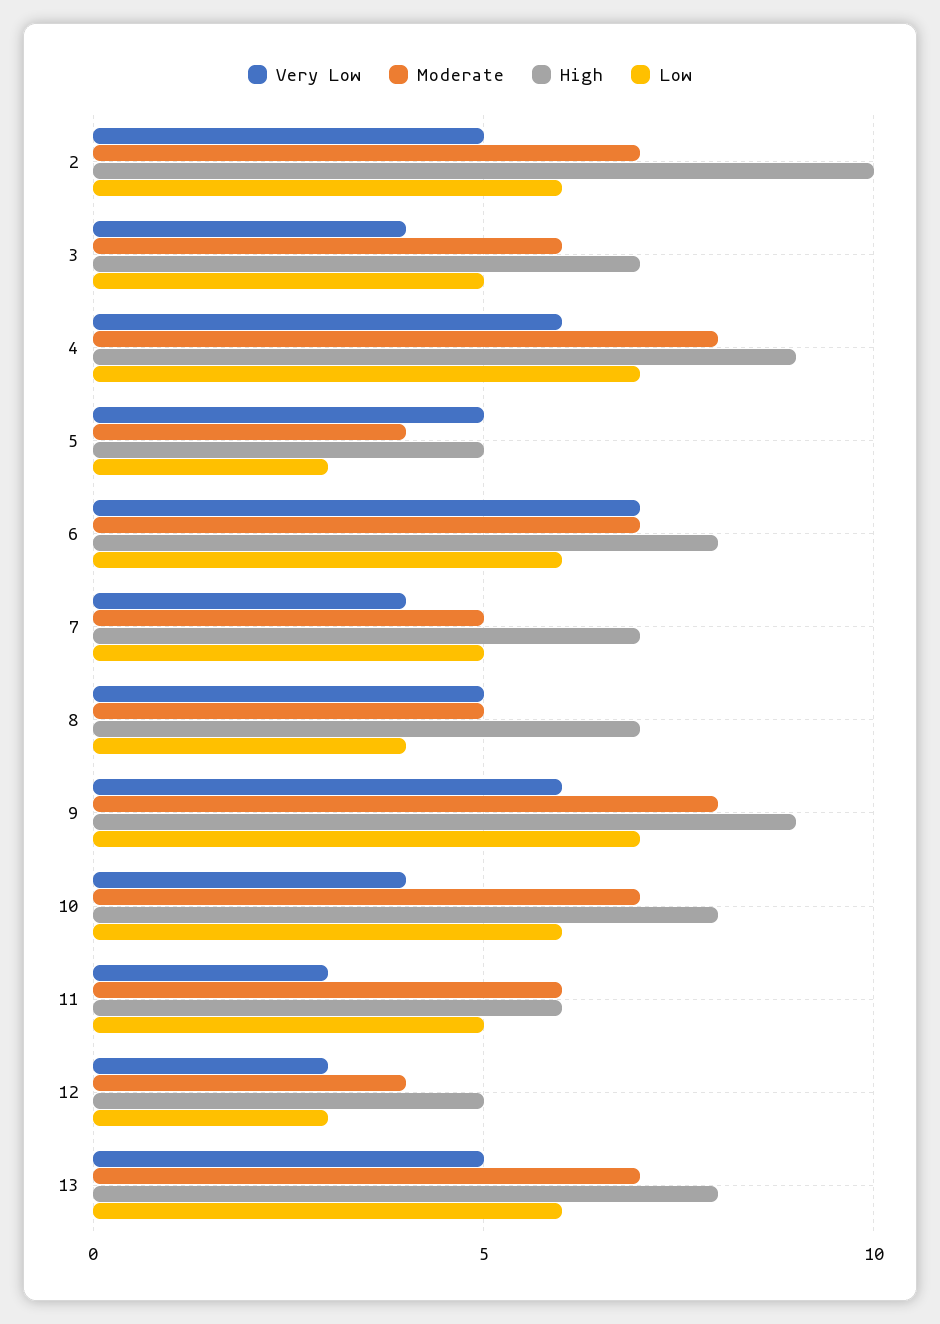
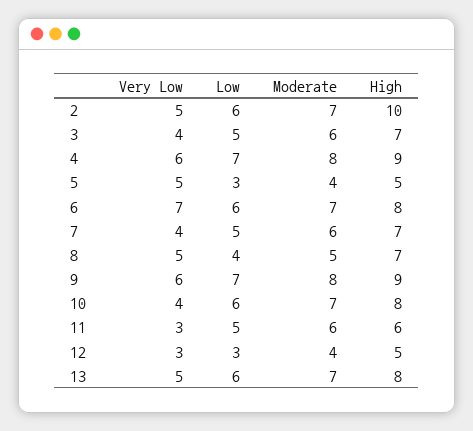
Moderate, 7: 5 -> 6

